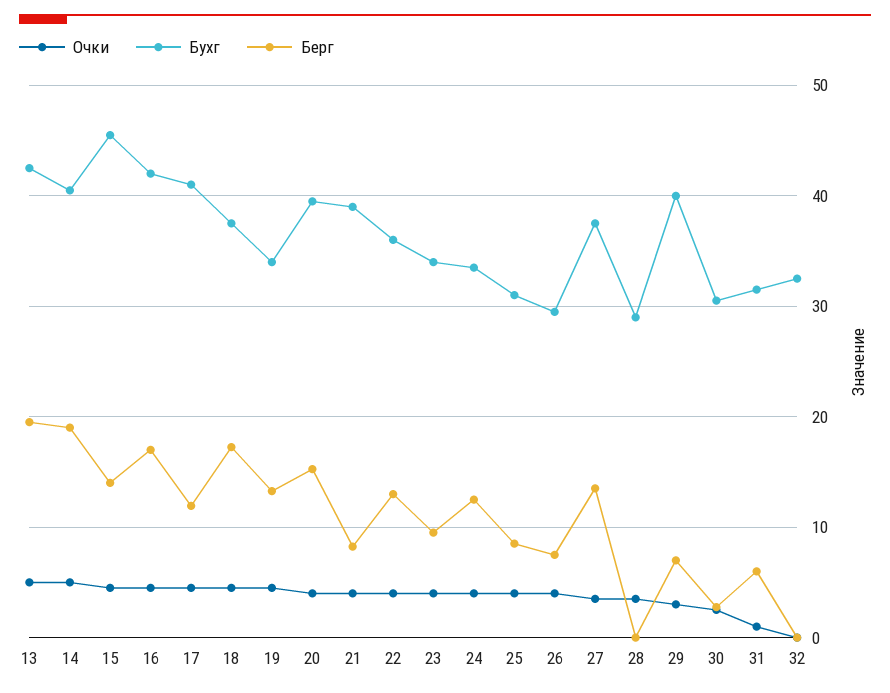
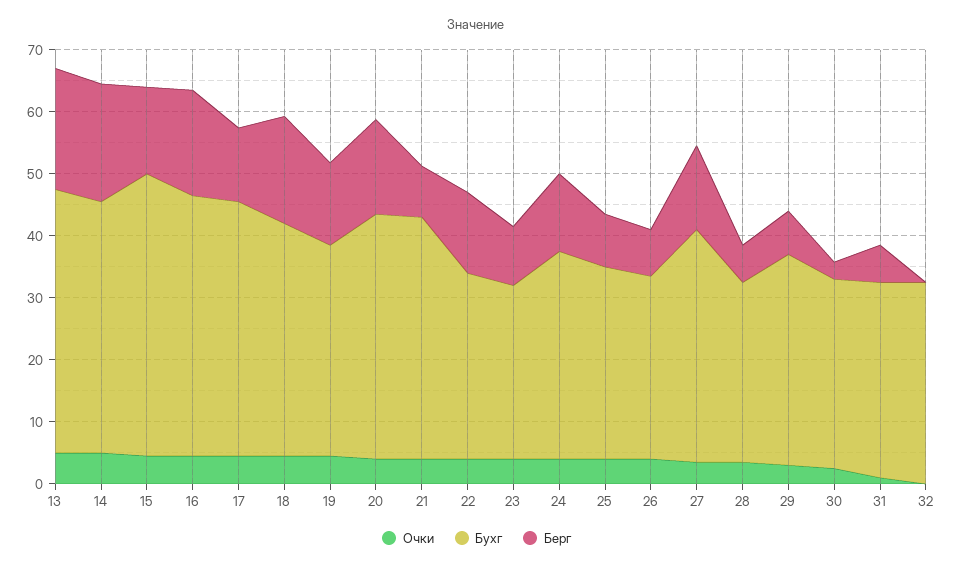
Бухг, 22: 36 -> 30
Бухг, 23: 34 -> 28
Берг, 28: 0 -> 6
Бухг, 29: 40 -> 34

